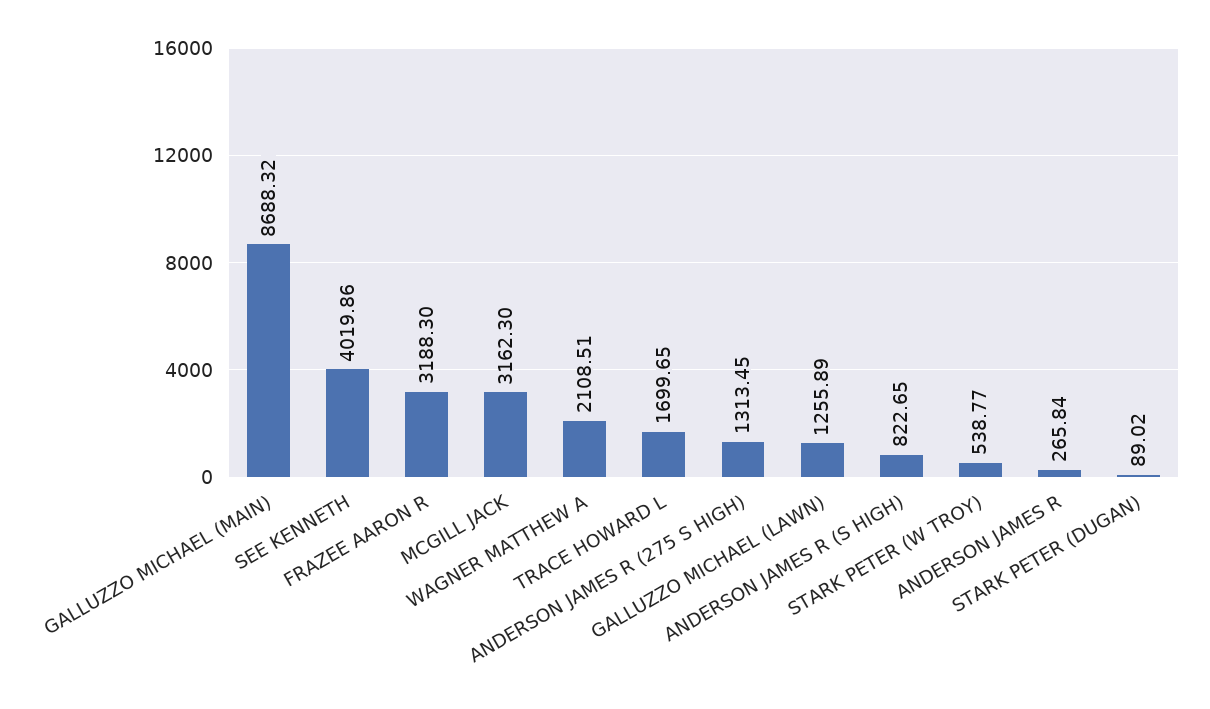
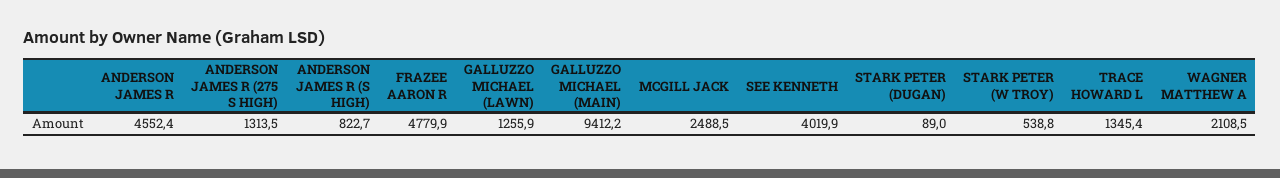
GALLUZZO MICHAEL (MAIN): 8688.32 -> 9412.2
FRAZEE AARON R: 3188.3 -> 4779.9
MCGILL JACK: 3162.3 -> 2488.5
TRACE HOWARD L: 1699.65 -> 1345.4
ANDERSON JAMES R: 265.84 -> 4552.4

